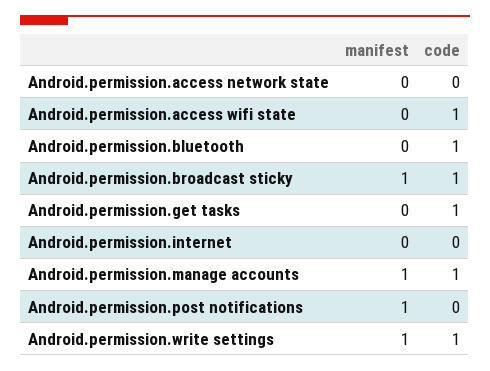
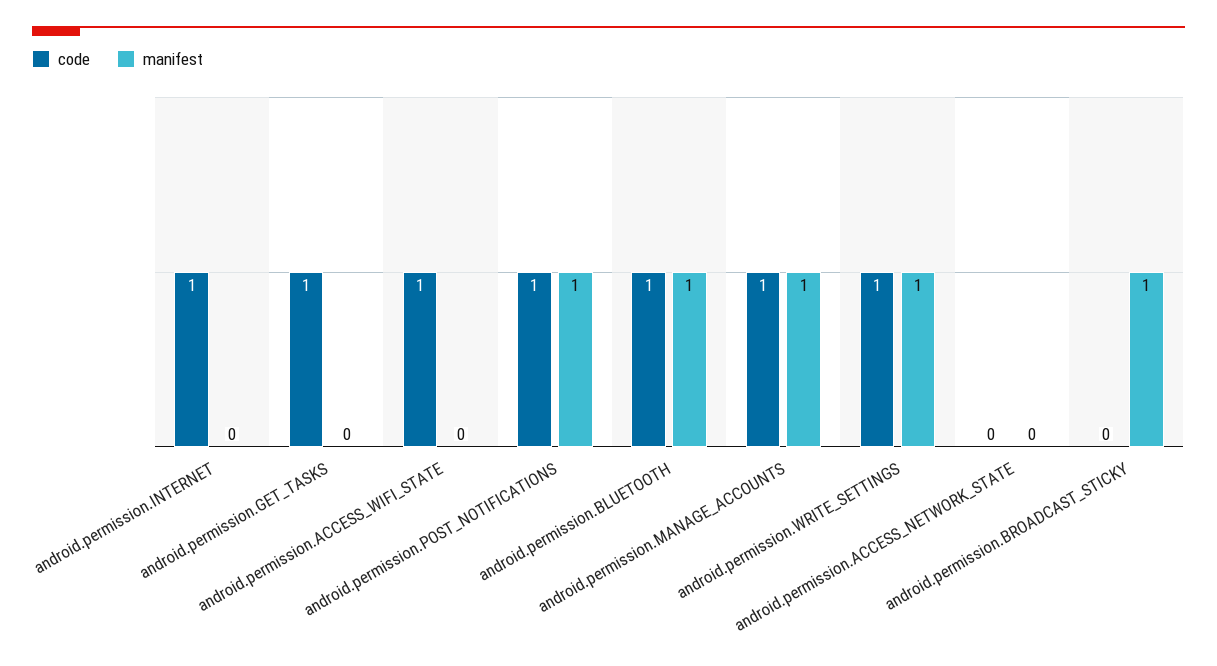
manifest, Android.permission.bluetooth: 0 -> 1
code, Android.permission.broadcast sticky: 1 -> 0
code, Android.permission.internet: 0 -> 1
code, Android.permission.post notifications: 0 -> 1

